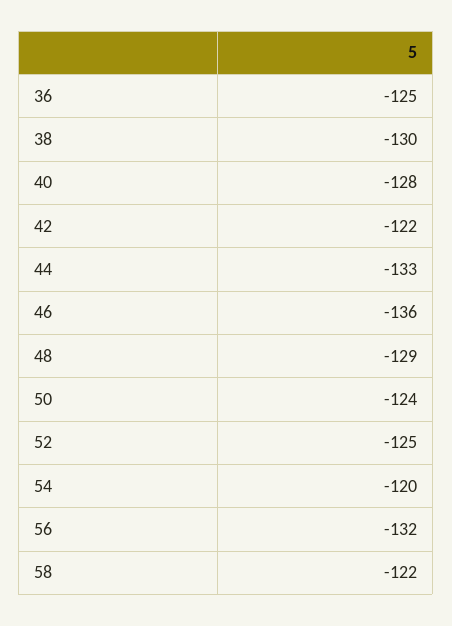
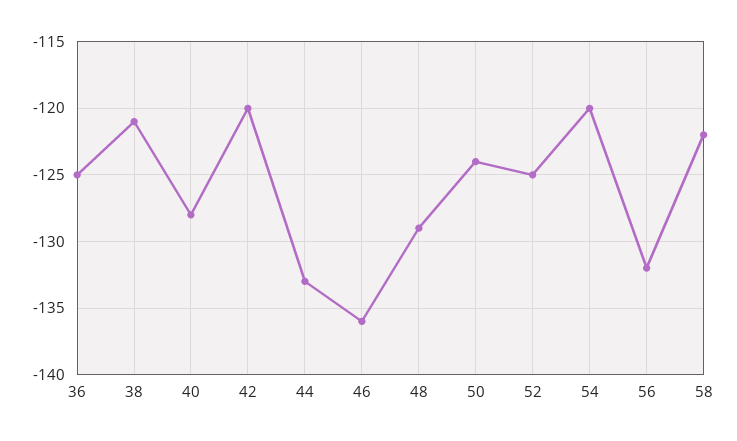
38: -130 -> -121
42: -122 -> -120

